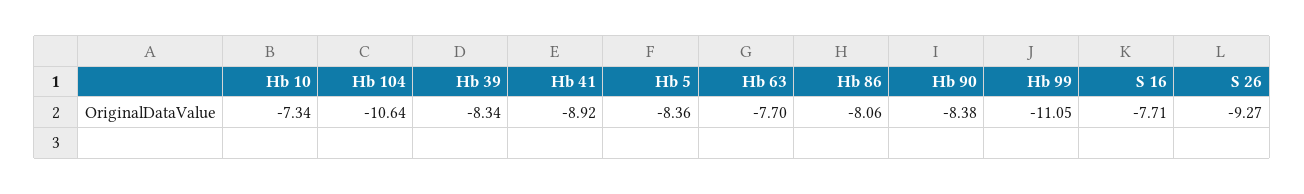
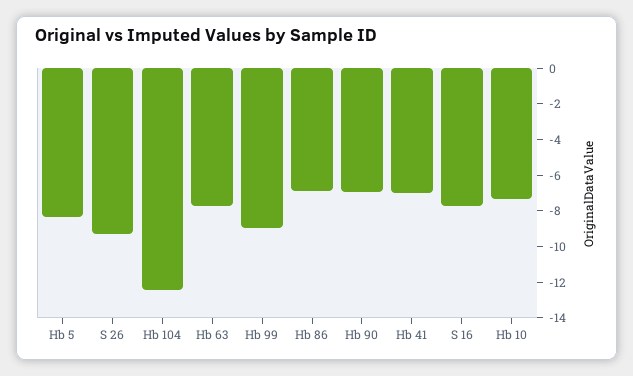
Hb 104: -10.64 -> -12.5
Hb 39: -8.34 -> none
Hb 41: -8.92 -> -7
Hb 86: -8.06 -> -7
Hb 90: -8.38 -> -7
Hb 99: -11.05 -> -9

